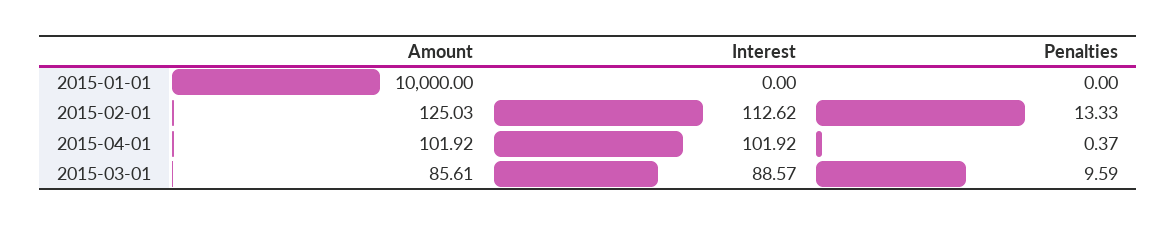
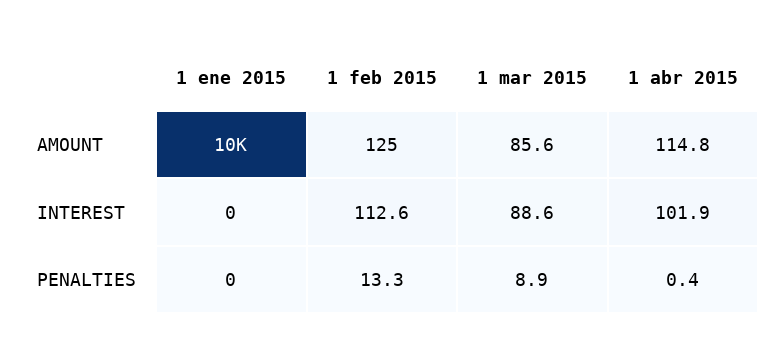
Amount, 2015-04-01: 101.92 -> 114.8
Penalties, 2015-03-01: 9.59 -> 8.9

